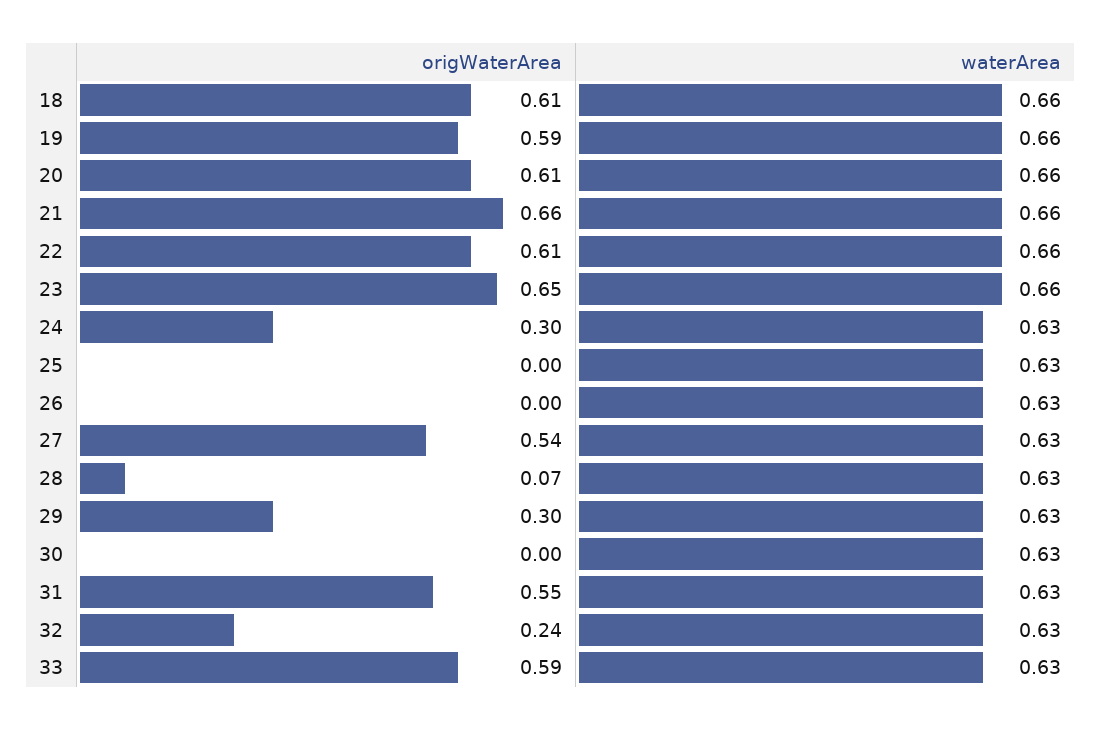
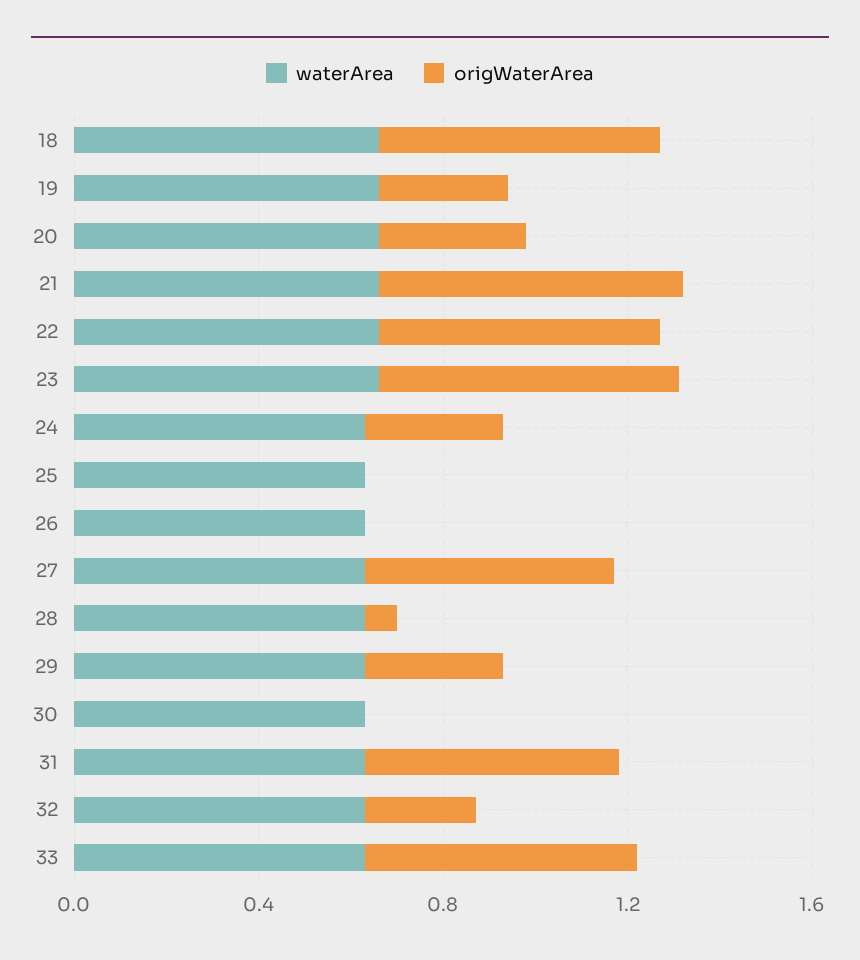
origWaterArea, 19: 0.59 -> 0.3
origWaterArea, 20: 0.61 -> 0.3

